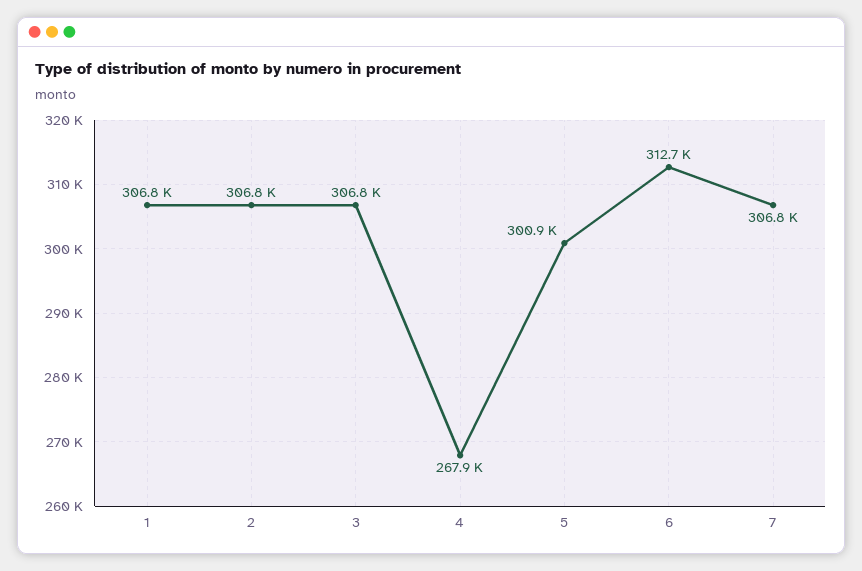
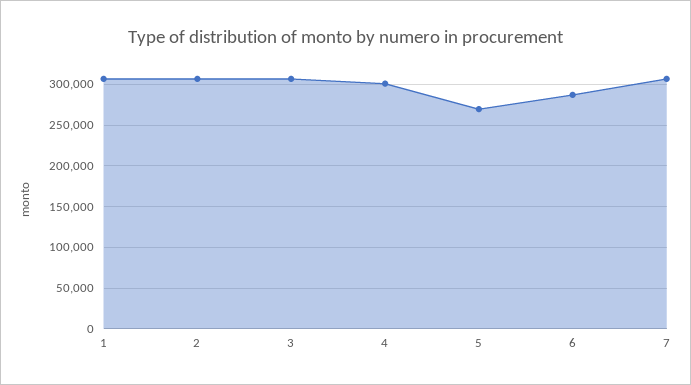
4: 267900 -> 300000
5: 300900 -> 270000
6: 312700 -> 290000

